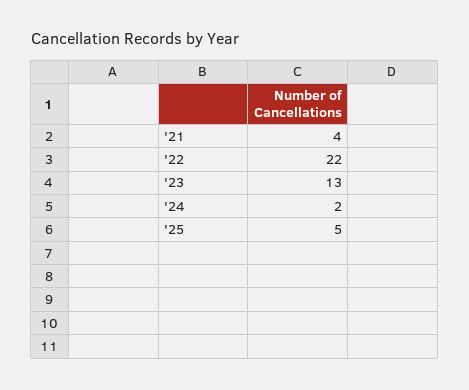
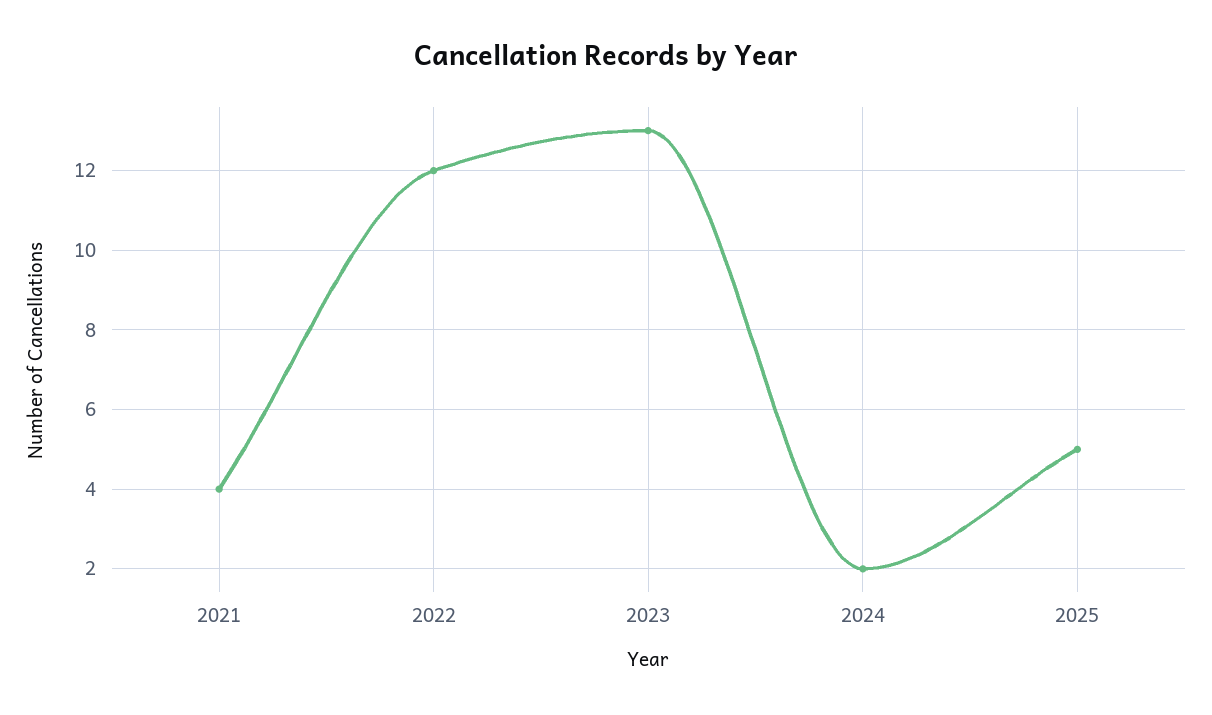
'22: 22 -> 12

